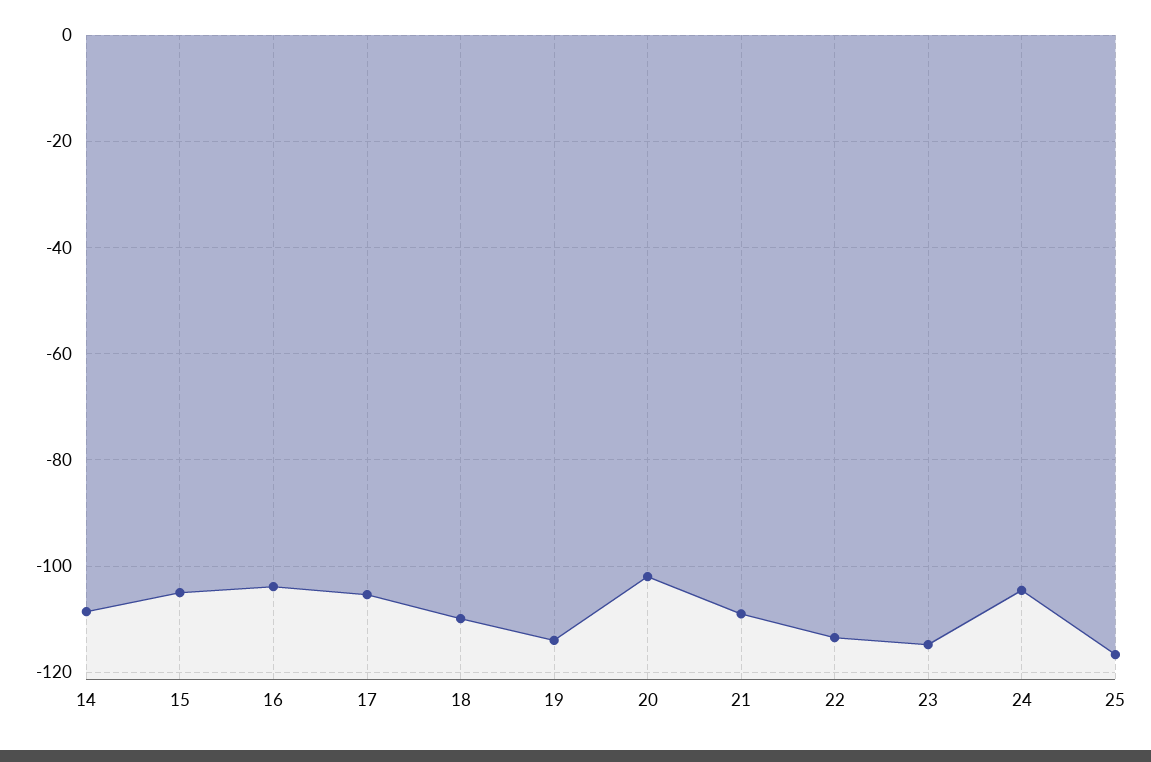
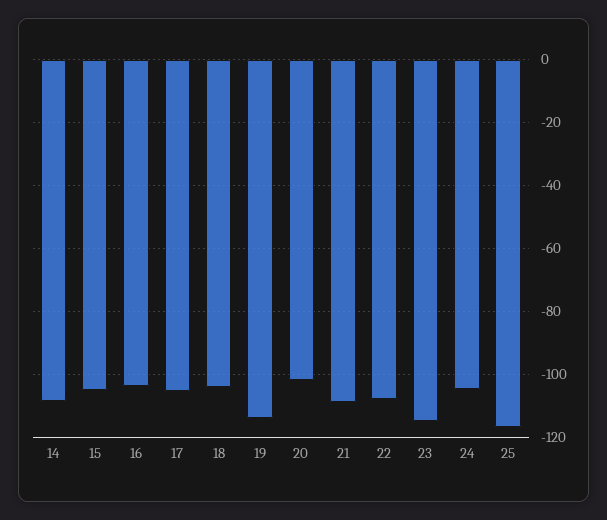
18: -110 -> -104
22: -114 -> -108

